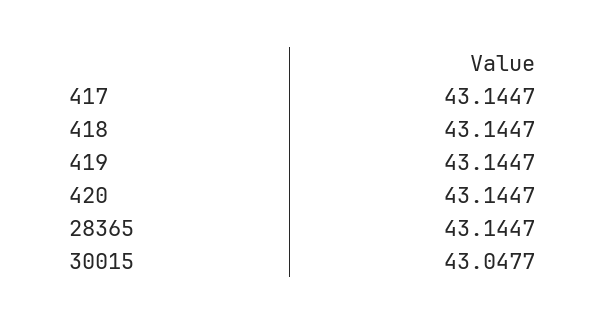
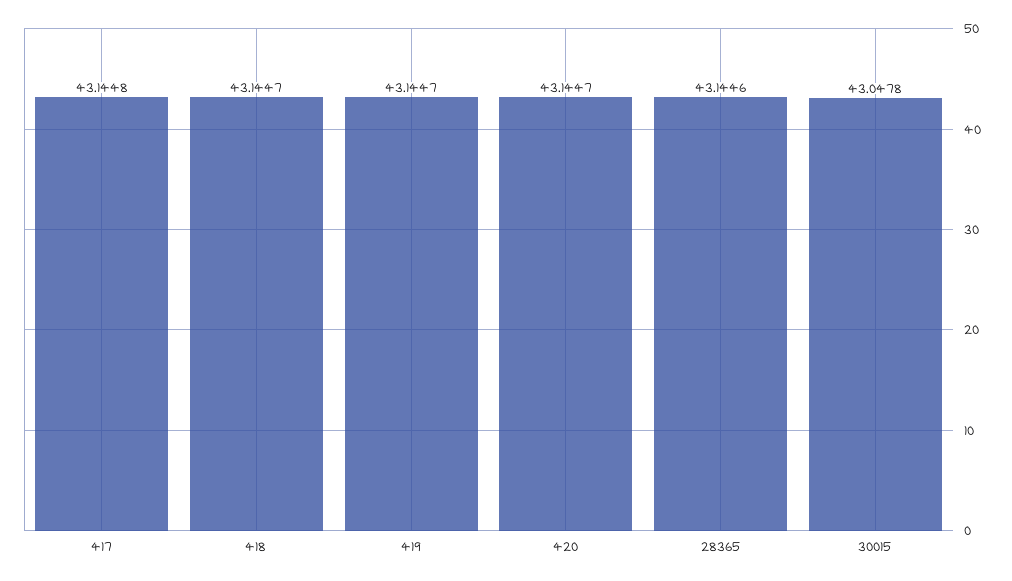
417: 43.1447 -> 43.1448
28365: 43.1447 -> 43.1446
30015: 43.0477 -> 43.0478

